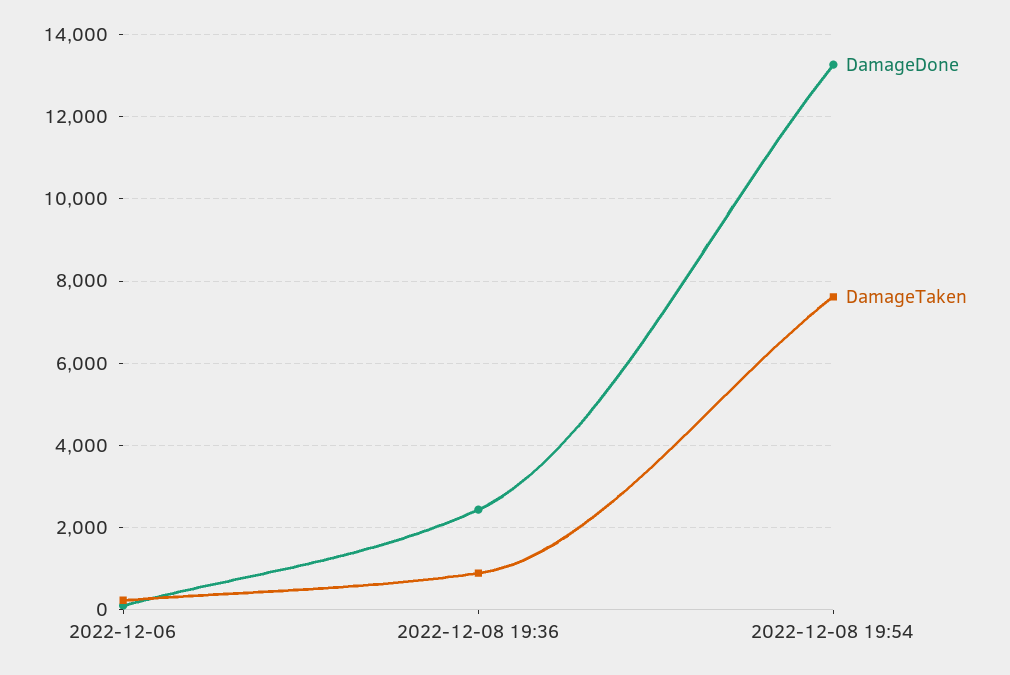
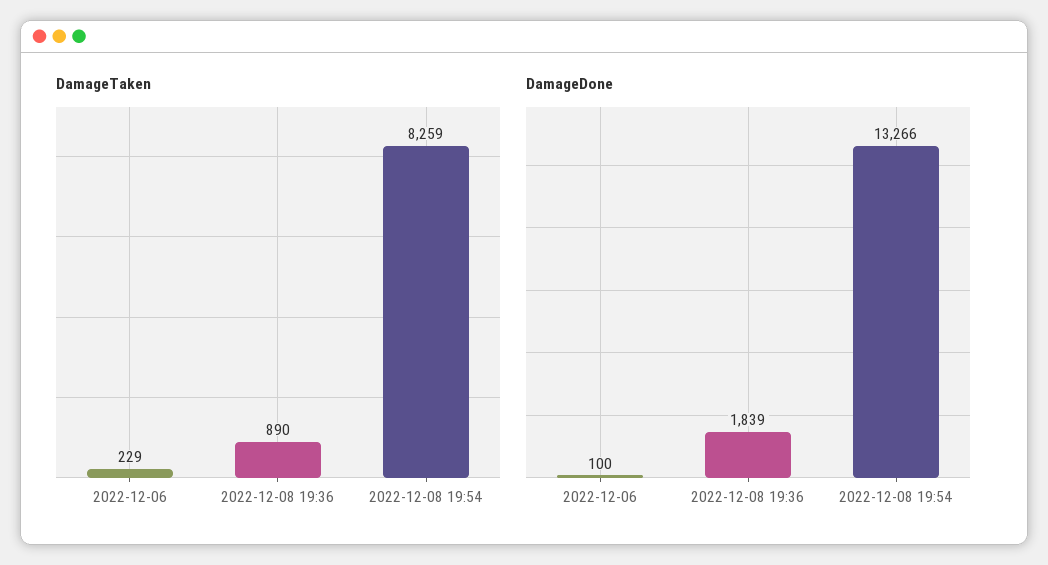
DamageDone, 2022-12-08 19:36: 2400 -> 1839
DamageTaken, 2022-12-08 19:54: 7600 -> 8259

